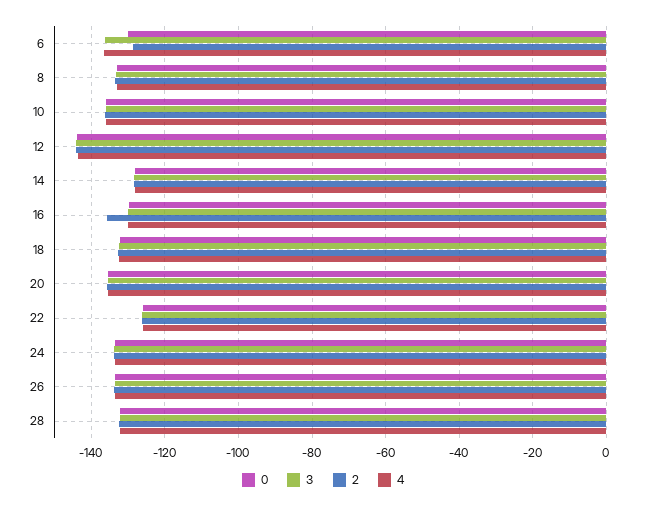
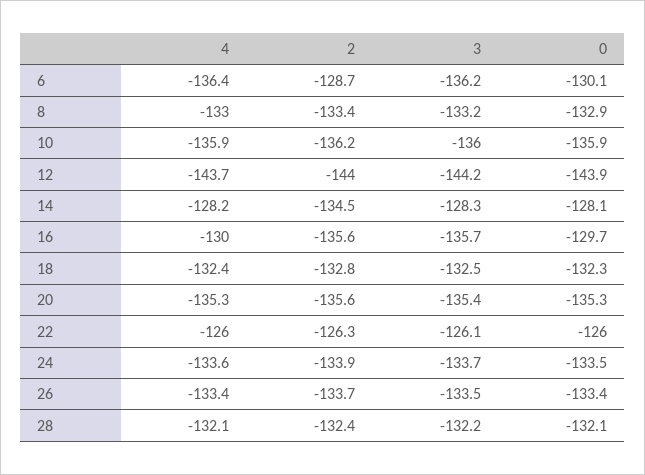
2, 14: -128 -> -134.5
3, 16: -130 -> -135.7

